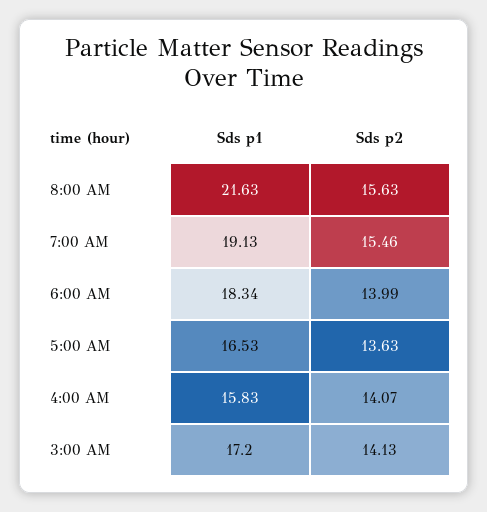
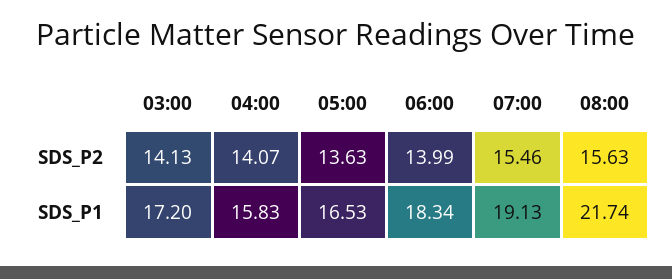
Sds p1, 8:00 AM: 21.63 -> 21.74

